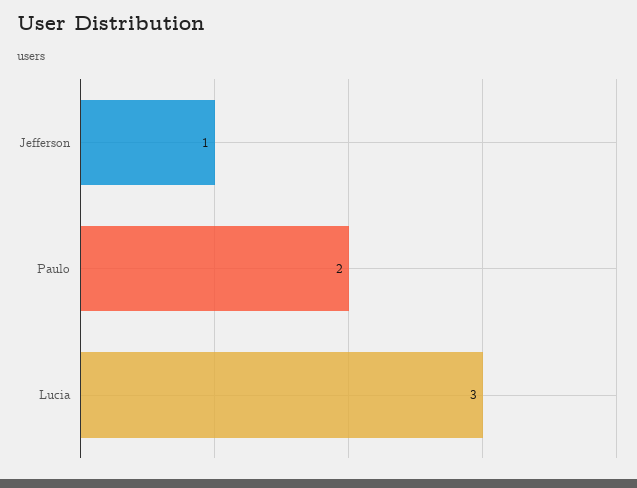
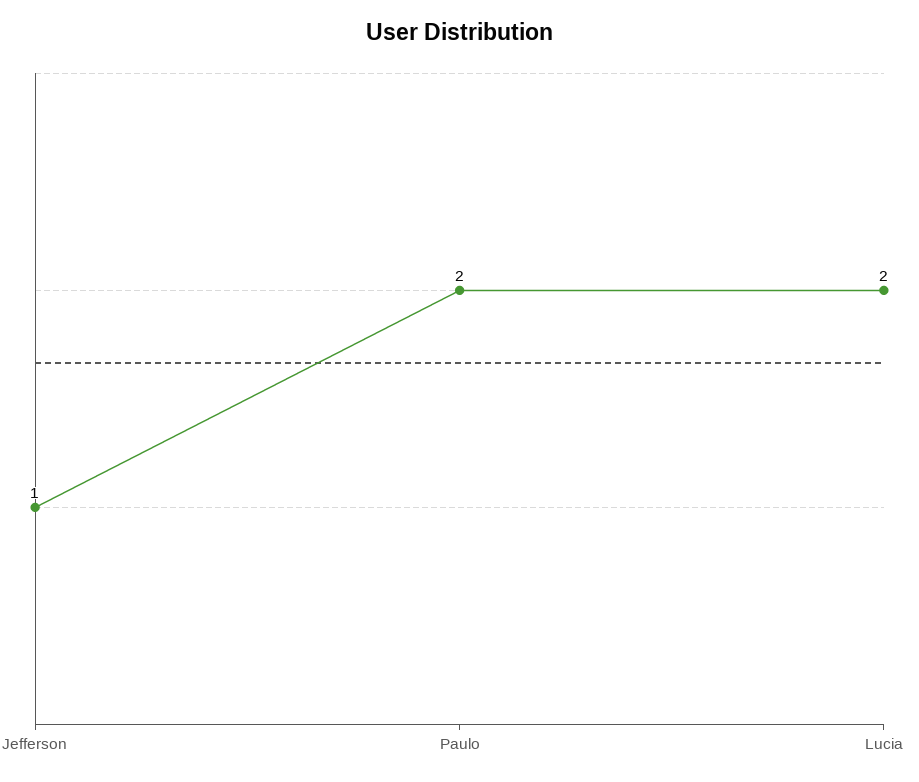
Lucia: 3 -> 2

